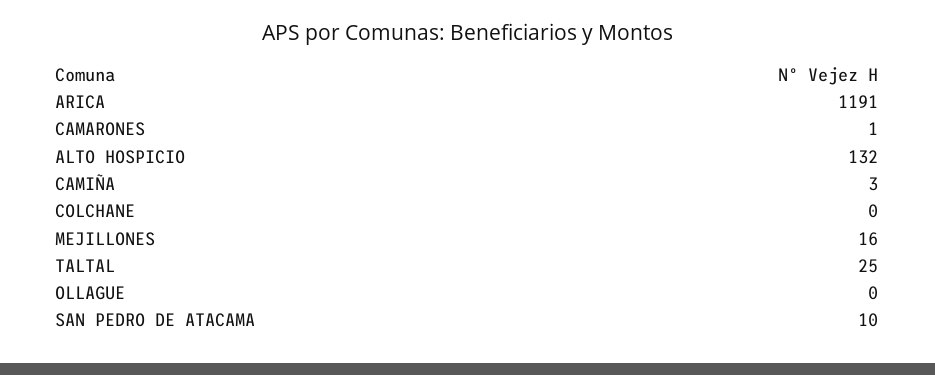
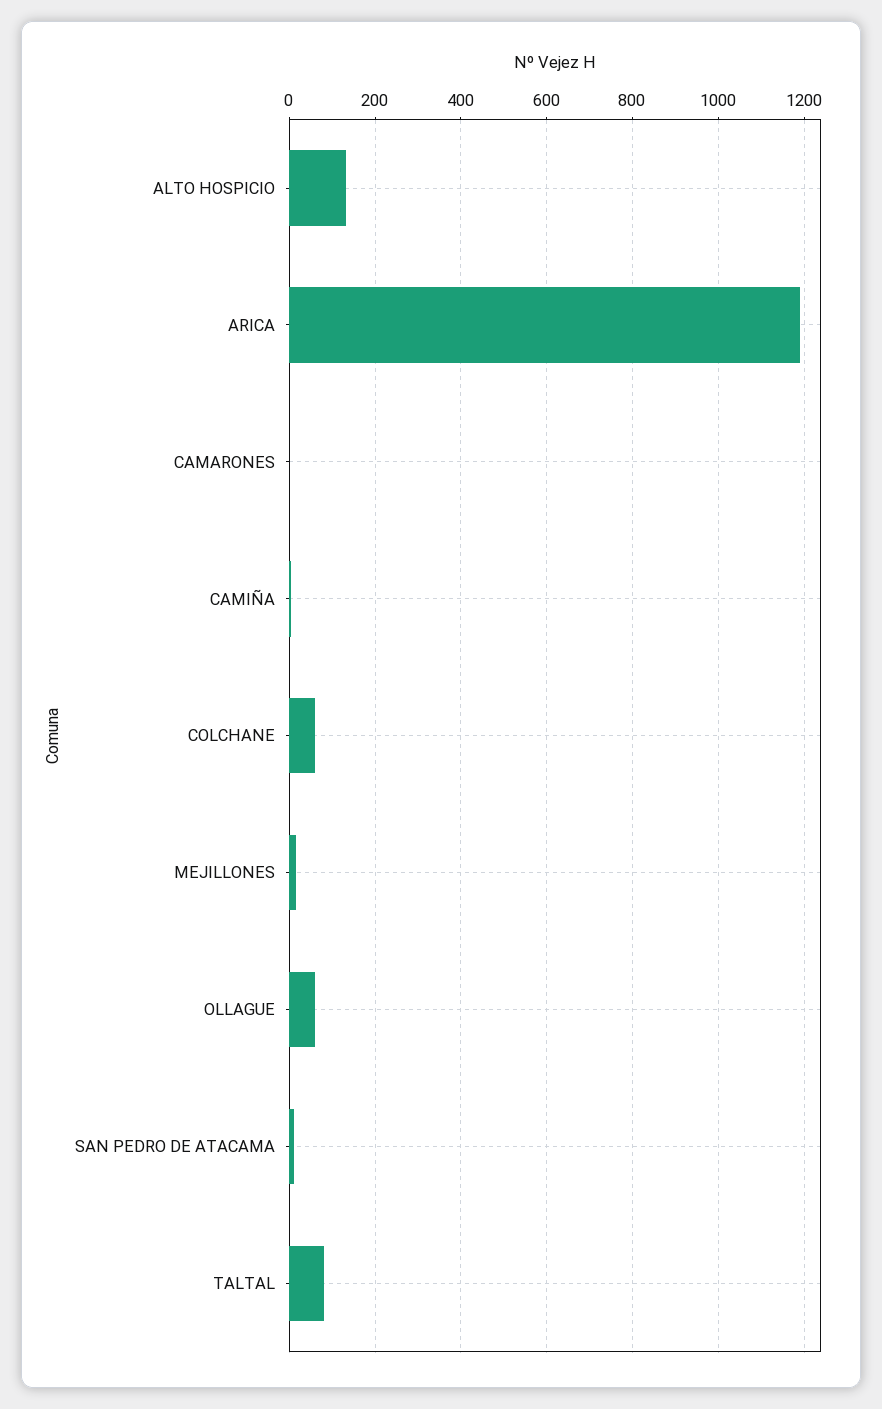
COLCHANE: 0 -> 60
TALTAL: 25 -> 80
OLLAGUE: 0 -> 60

